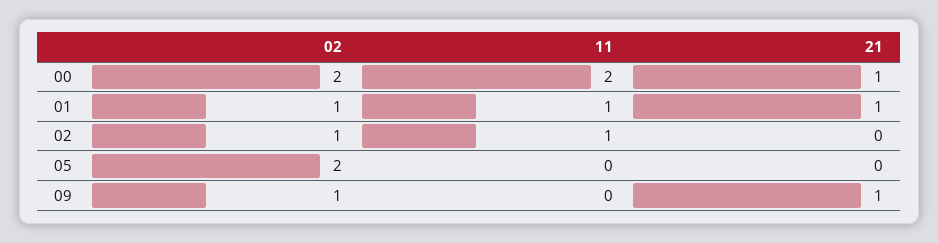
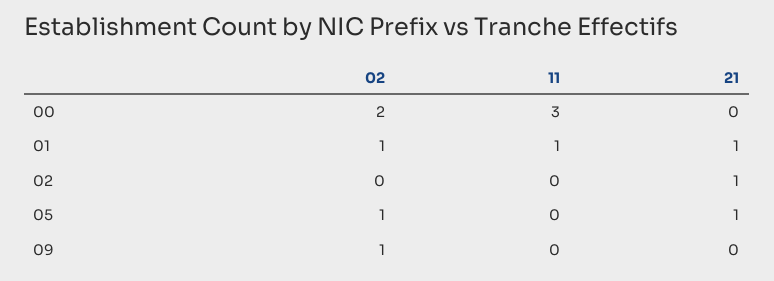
11, 00: 2 -> 3
21, 00: 1 -> 0
02, 02: 1 -> 0
11, 02: 1 -> 0
21, 02: 0 -> 1
02, 05: 2 -> 1
21, 05: 0 -> 1
21, 09: 1 -> 0

